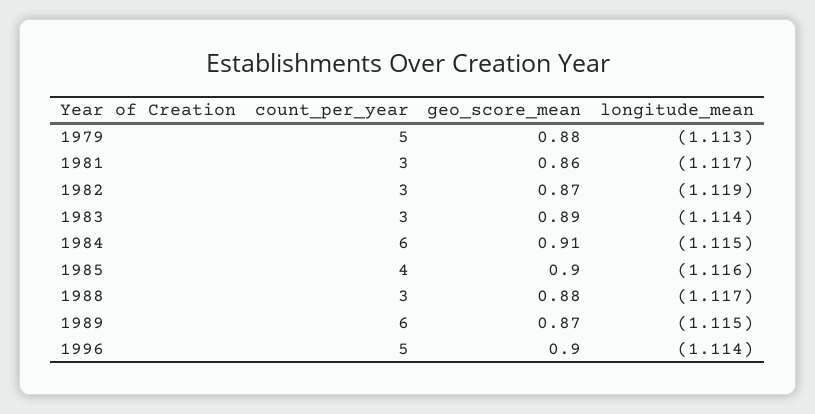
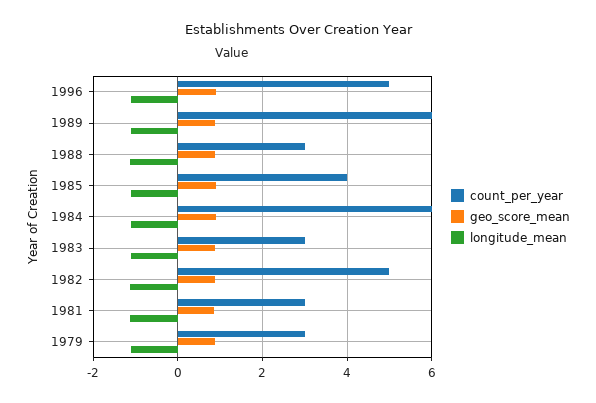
count_per_year, 1979: 5 -> 3
count_per_year, 1982: 3 -> 5

